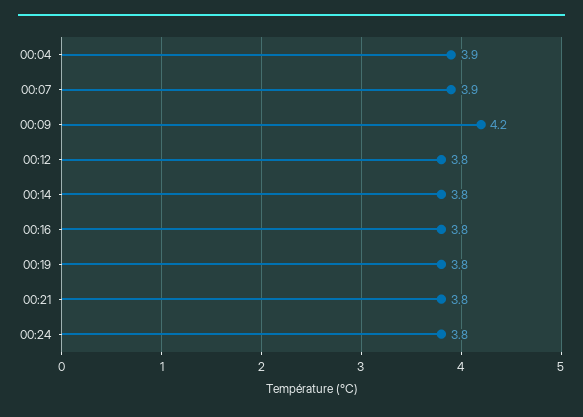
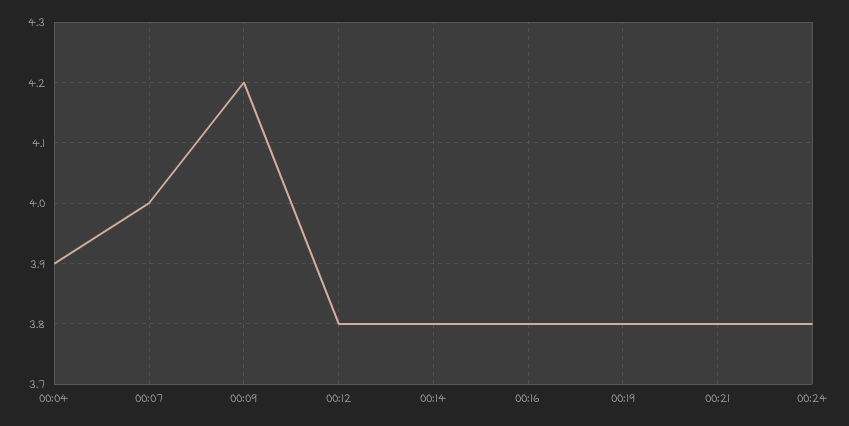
00:07: 3.9 -> 4

